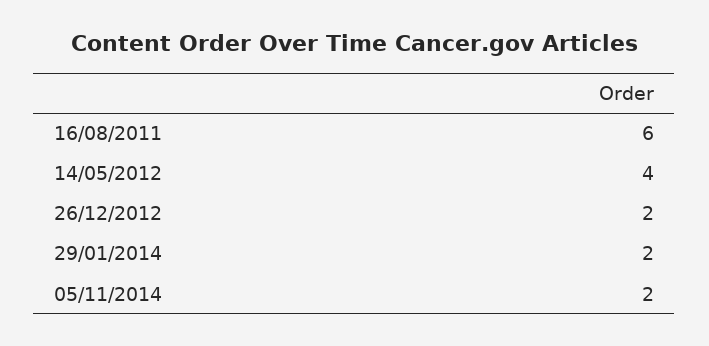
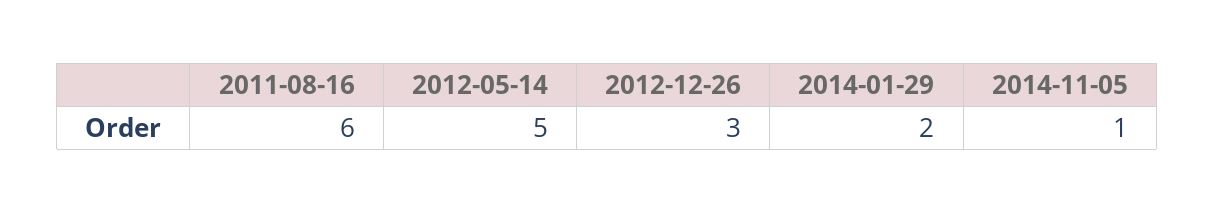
14/05/2012: 4 -> 5
26/12/2012: 2 -> 3
05/11/2014: 2 -> 1

